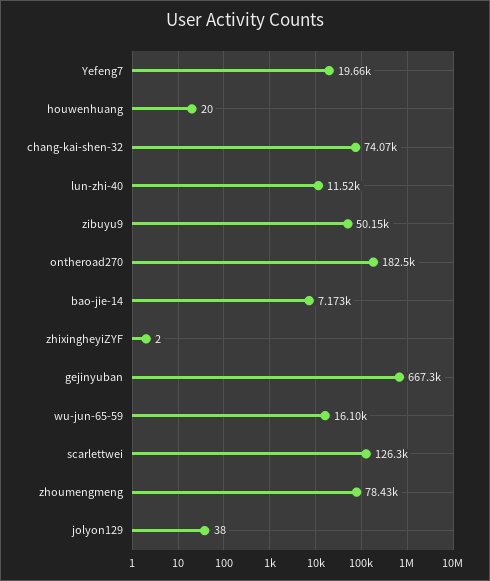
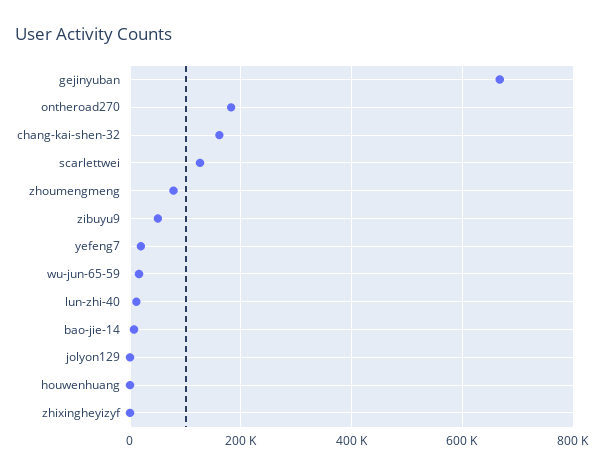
chang-kai-shen-32: 74070 -> 160000

